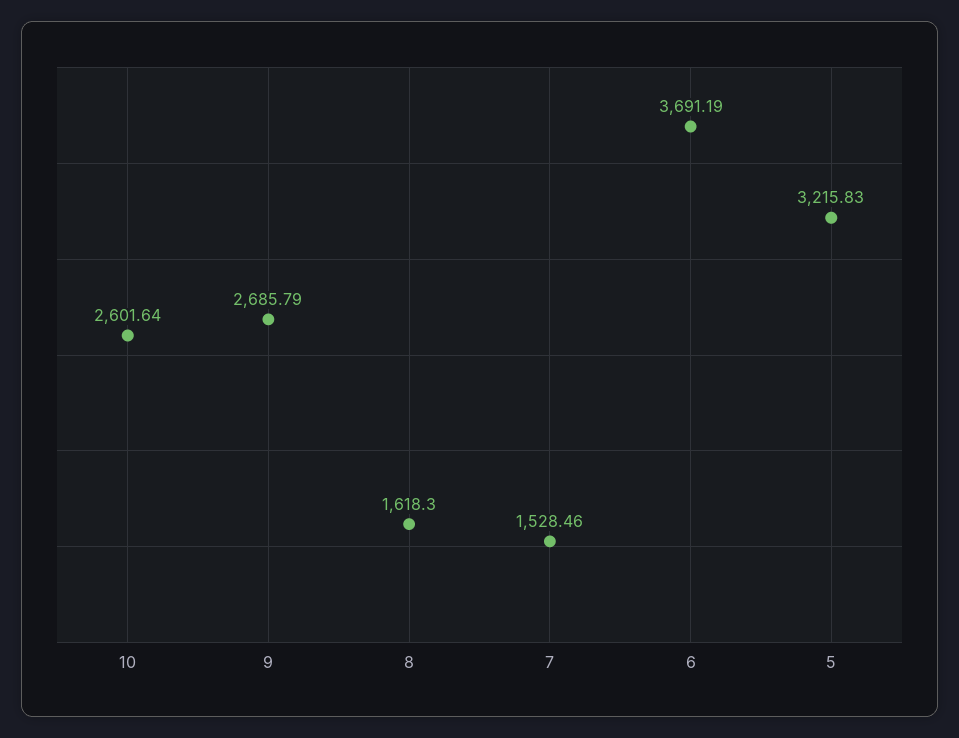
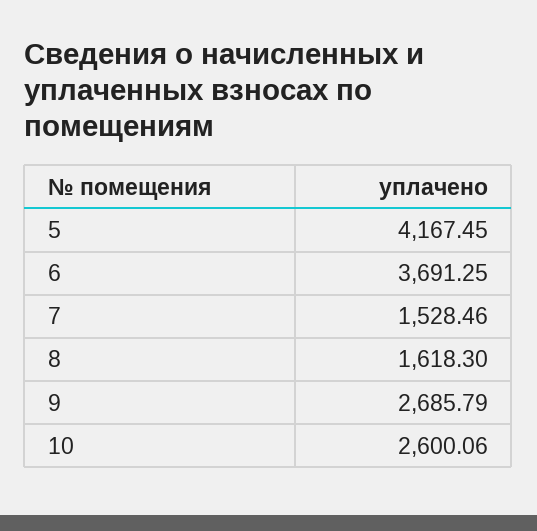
10: 2601.64 -> 2600.06
6: 3691.19 -> 3691.25
5: 3215.83 -> 4167.45

